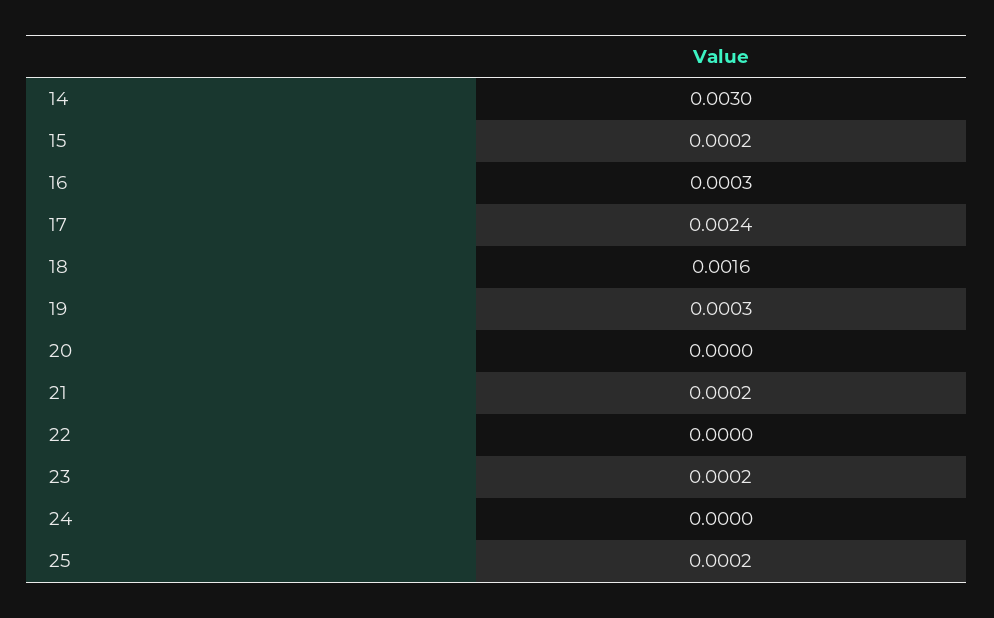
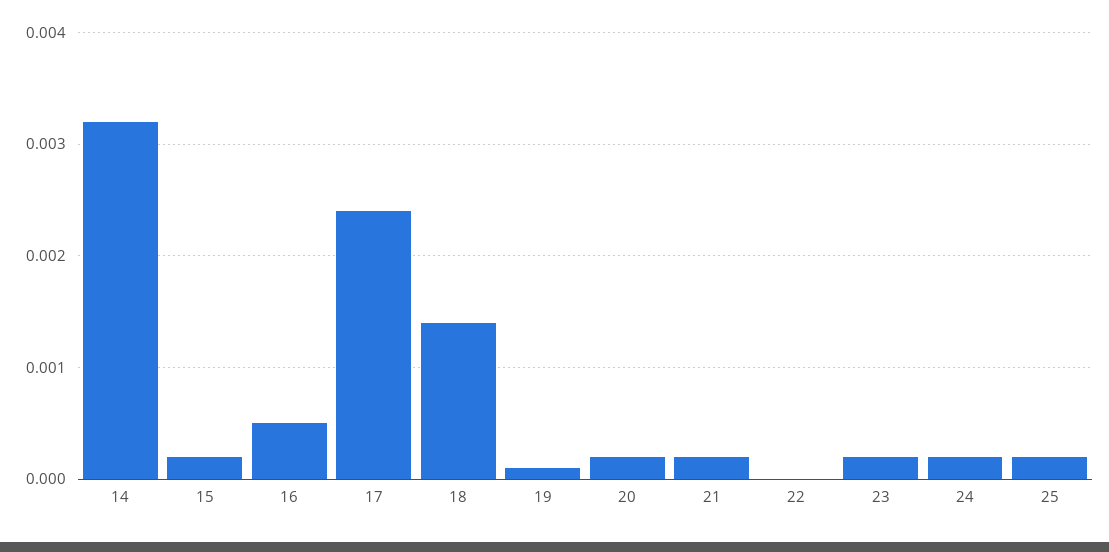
14: 0.003 -> 0.0032
16: 0.0003 -> 0.0005
18: 0.0016 -> 0.0014
19: 0.0003 -> 0.0001
20: 0 -> 0.0002
24: 0 -> 0.0002

